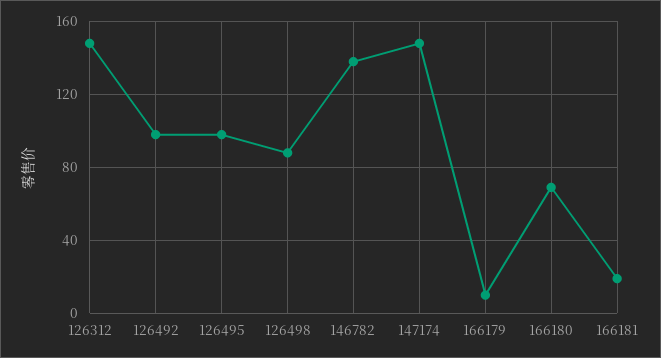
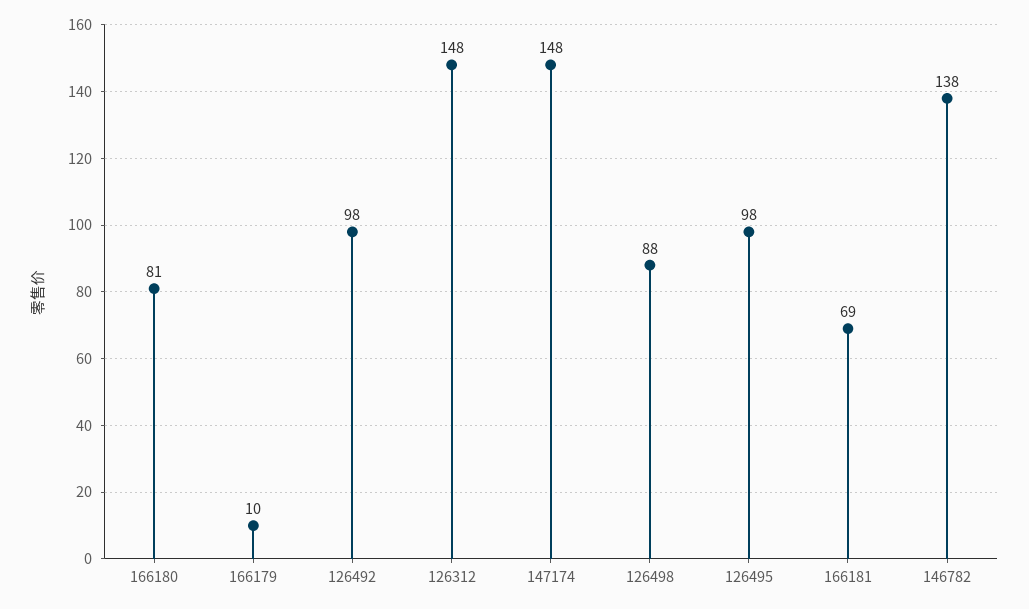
166180: 70 -> 81
166181: 20 -> 69

